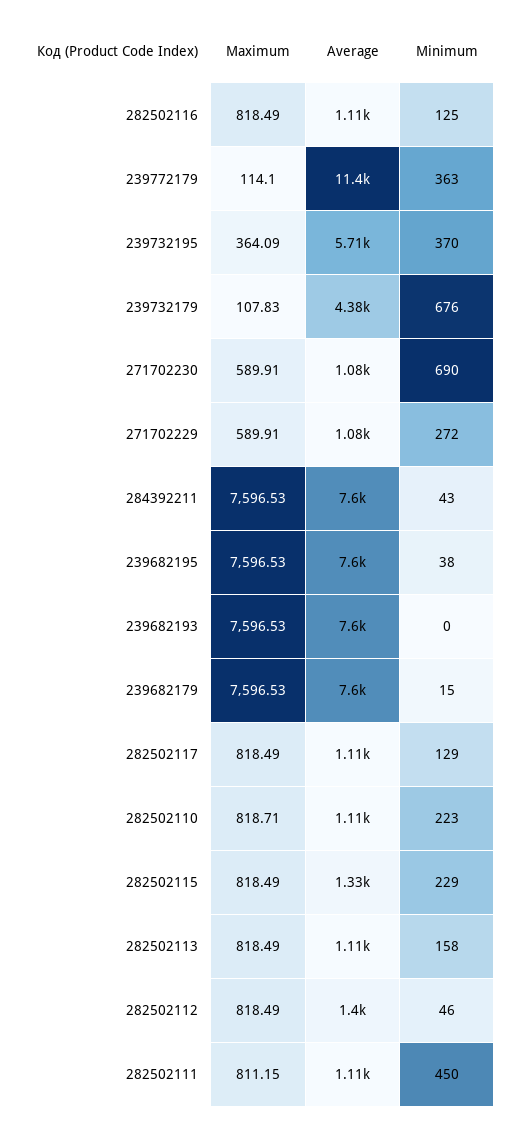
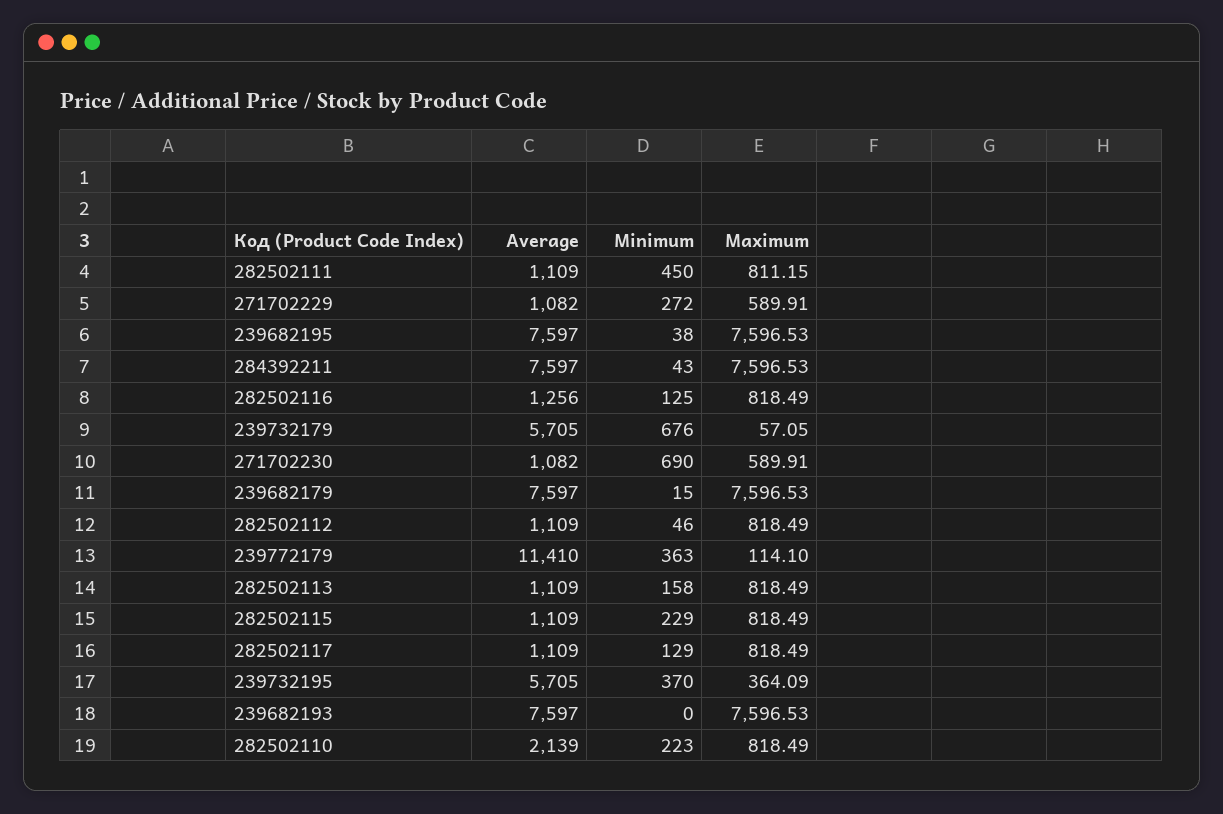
Average, 282502116: 1110 -> 1256
Maximum, 239732179: 107.83 -> 57.05
Average, 239732179: 4380 -> 5705
Maximum, 282502110: 818.71 -> 818.49
Average, 282502110: 1110 -> 2139
Average, 282502115: 1330 -> 1109
Average, 282502112: 1400 -> 1109

